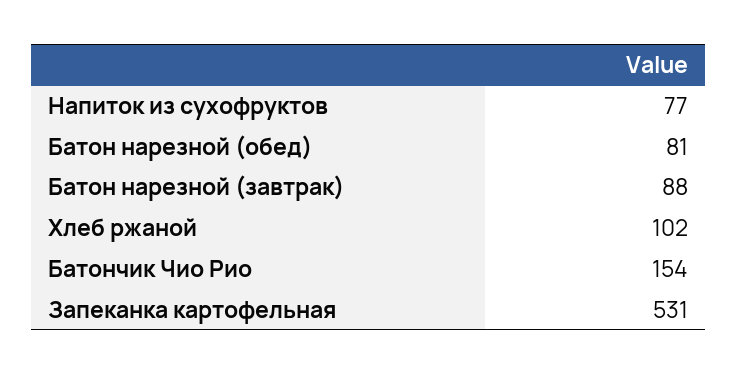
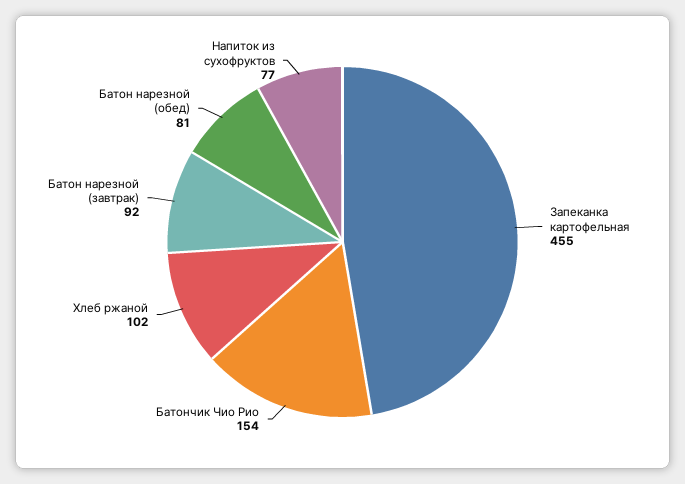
Батон нарезной (завтрак): 88 -> 92
Запеканка картофельная: 531 -> 455

